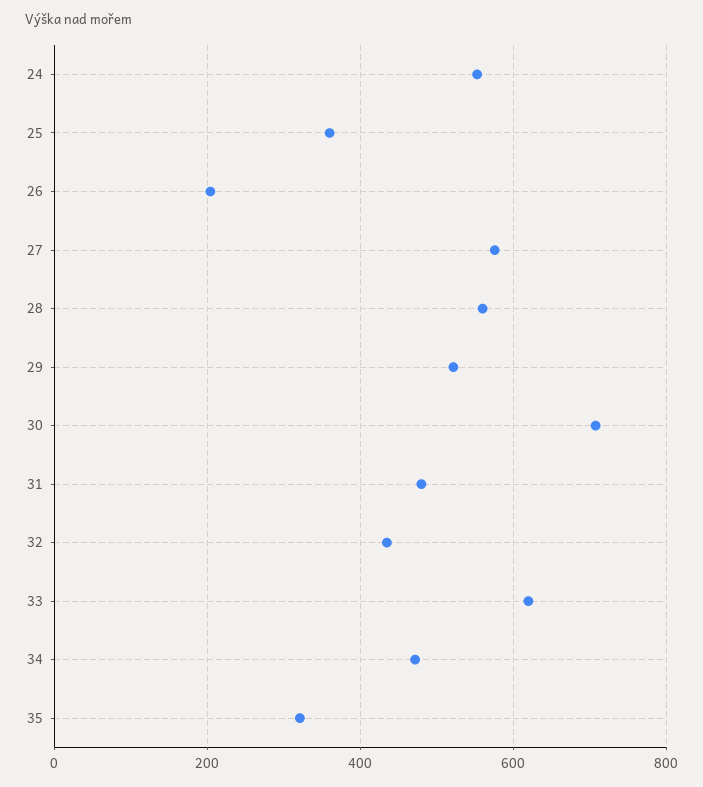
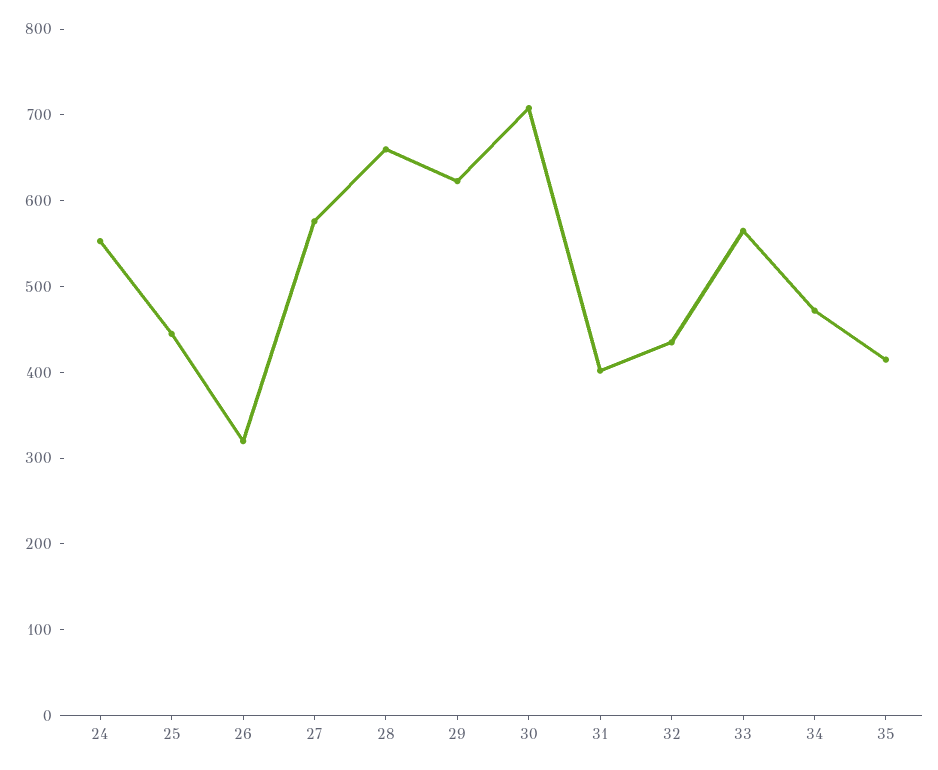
25: 360 -> 440
26: 200 -> 320
28: 560 -> 660
29: 520 -> 620
31: 480 -> 400
33: 620 -> 560
35: 320 -> 420

